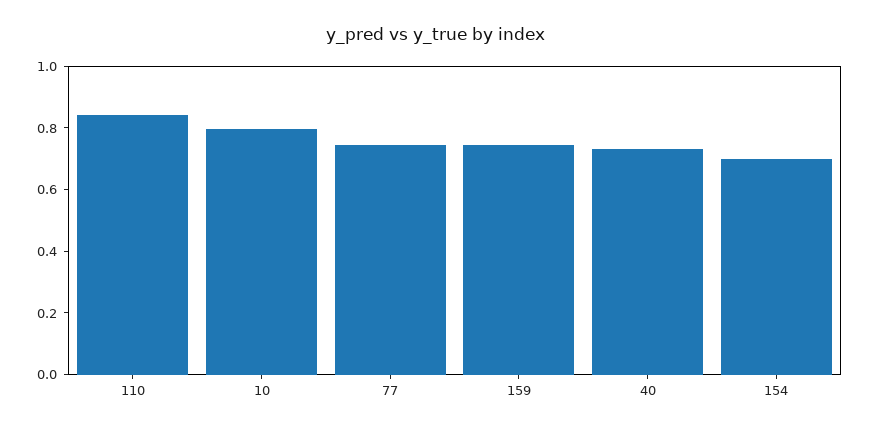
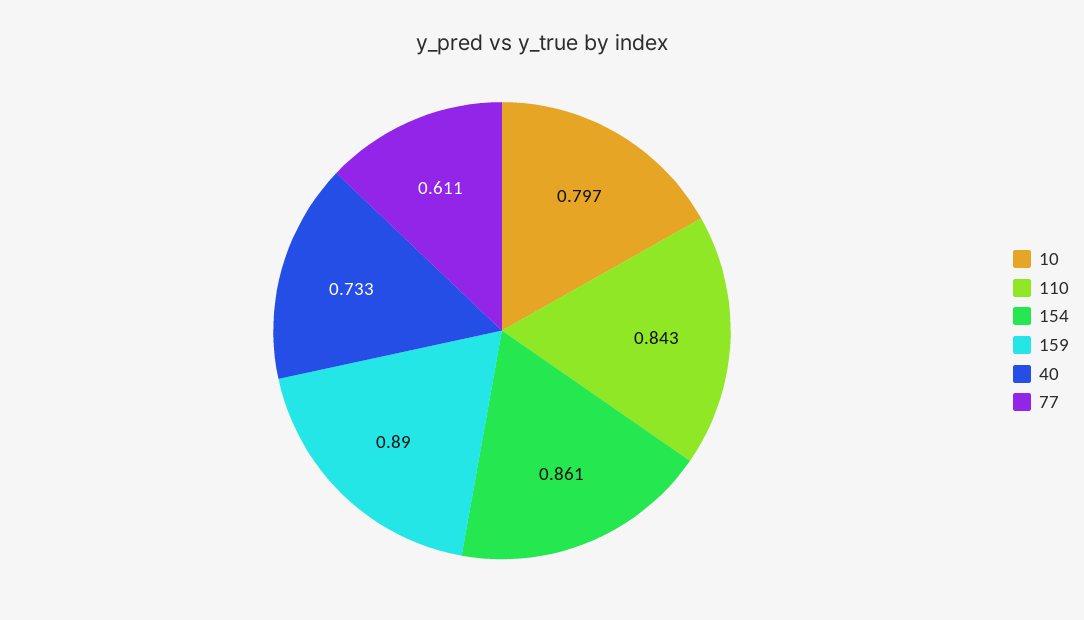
77: 0.75 -> 0.611
159: 0.75 -> 0.89
154: 0.7 -> 0.861

